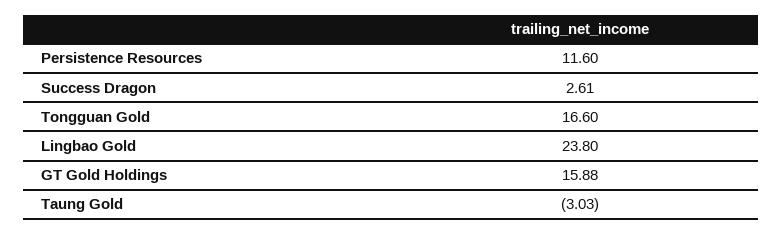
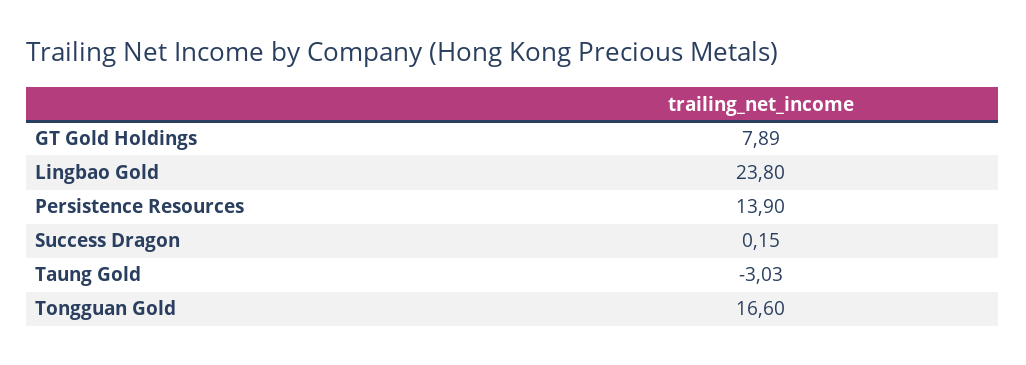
Persistence Resources: 11.6 -> 13.9
Success Dragon: 2.61 -> 0.15
GT Gold Holdings: 15.88 -> 7.89

